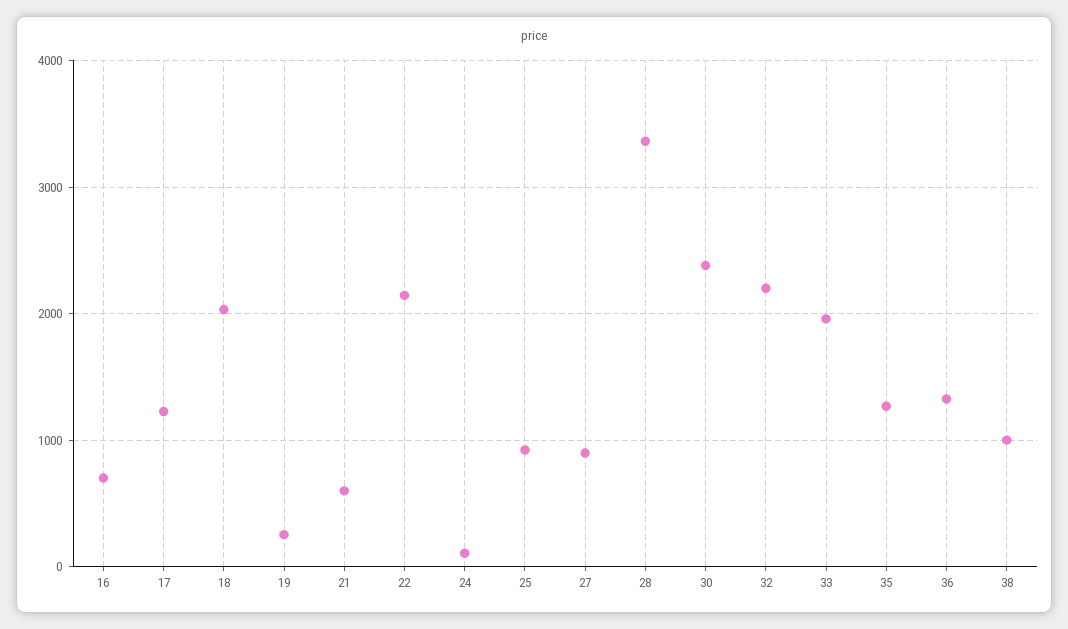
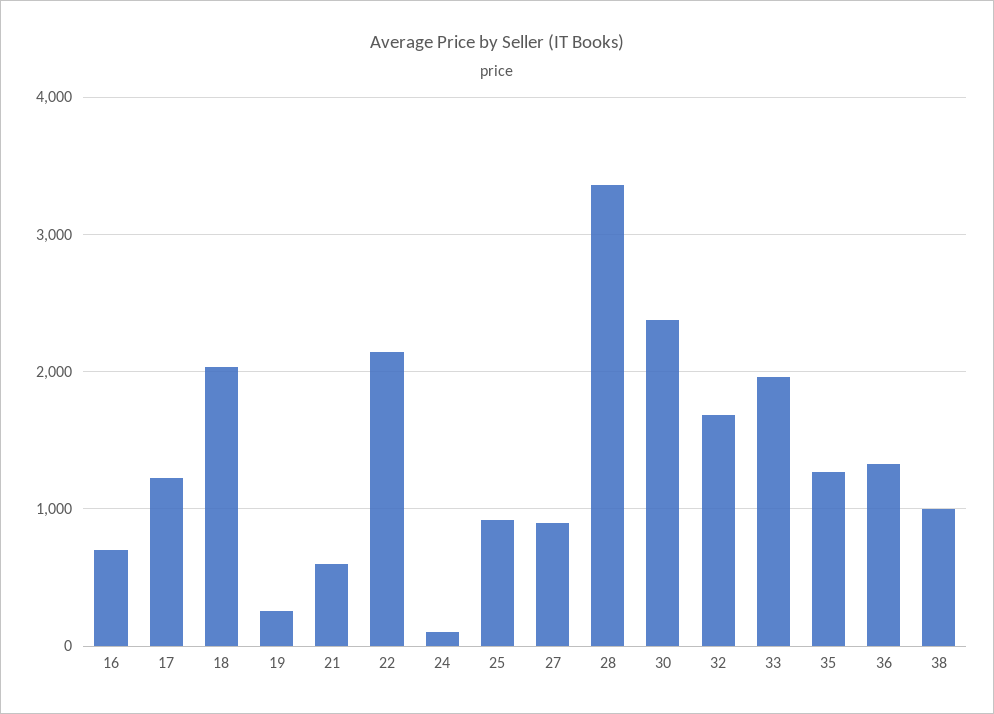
32: 2200 -> 1700

